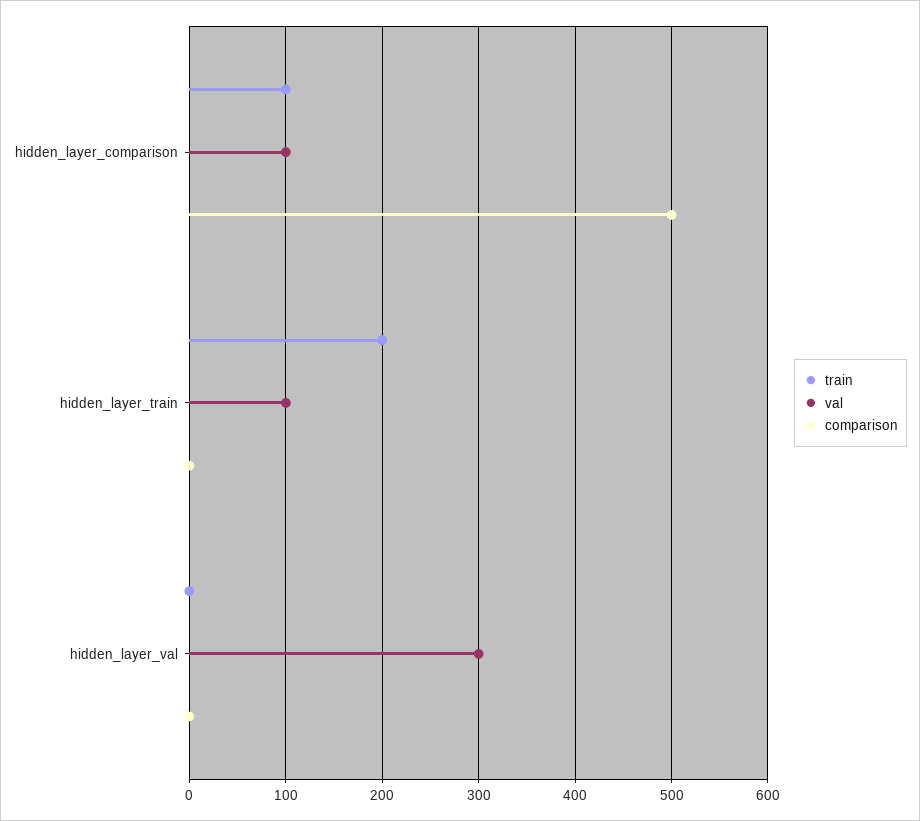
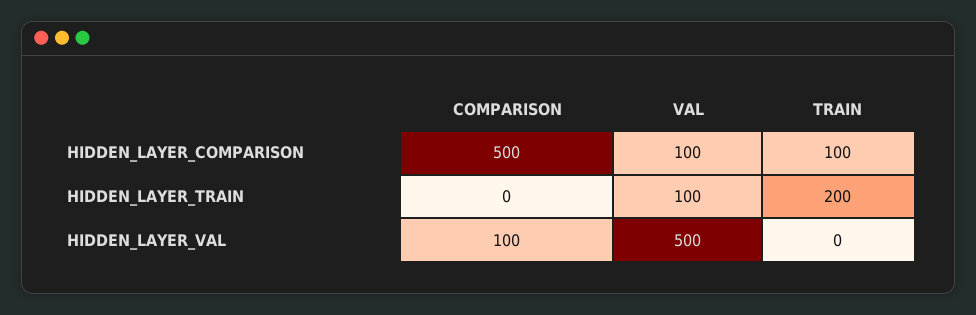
val, hidden_layer_val: 300 -> 500
comparison, hidden_layer_val: 0 -> 100

